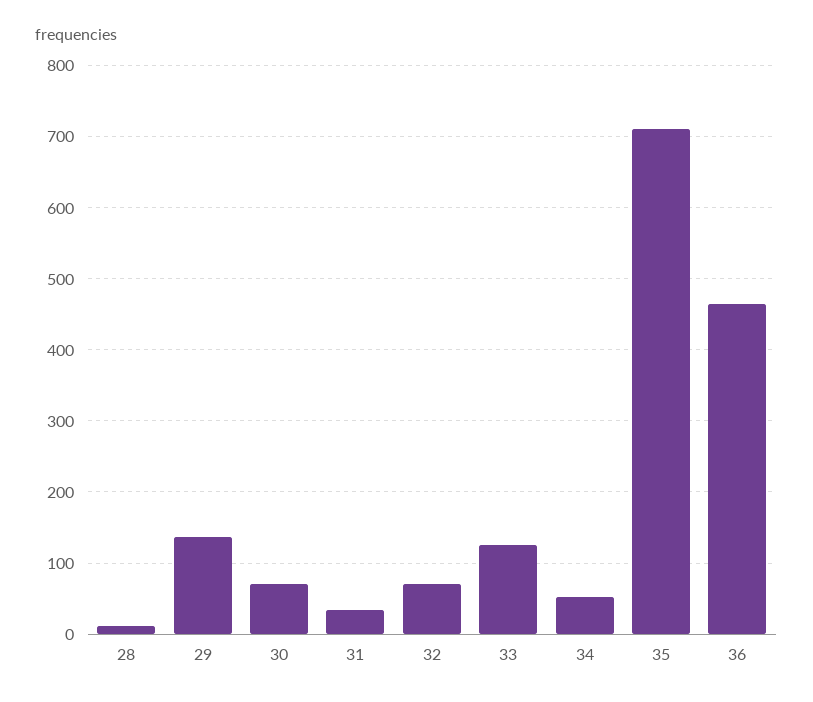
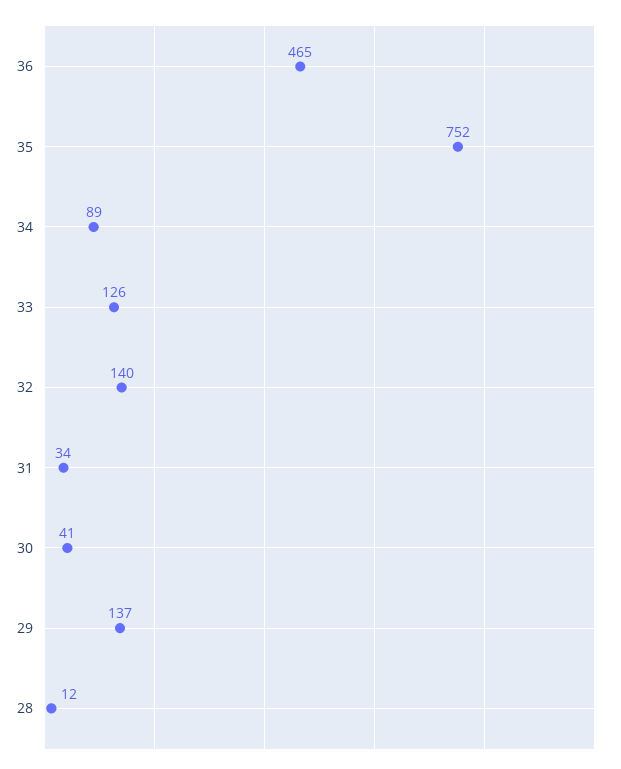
30: 70 -> 41
32: 70 -> 140
34: 50 -> 89
35: 710 -> 752

